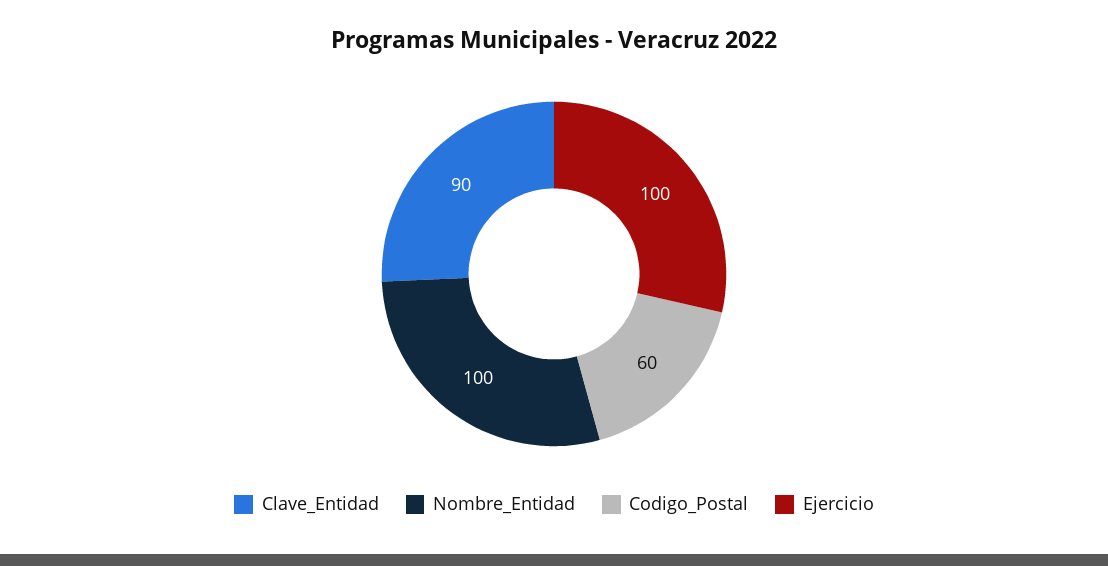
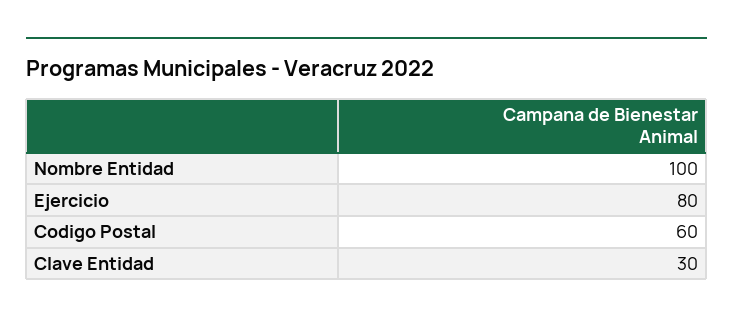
Clave_Entidad: 90 -> 30
Ejercicio: 100 -> 80

